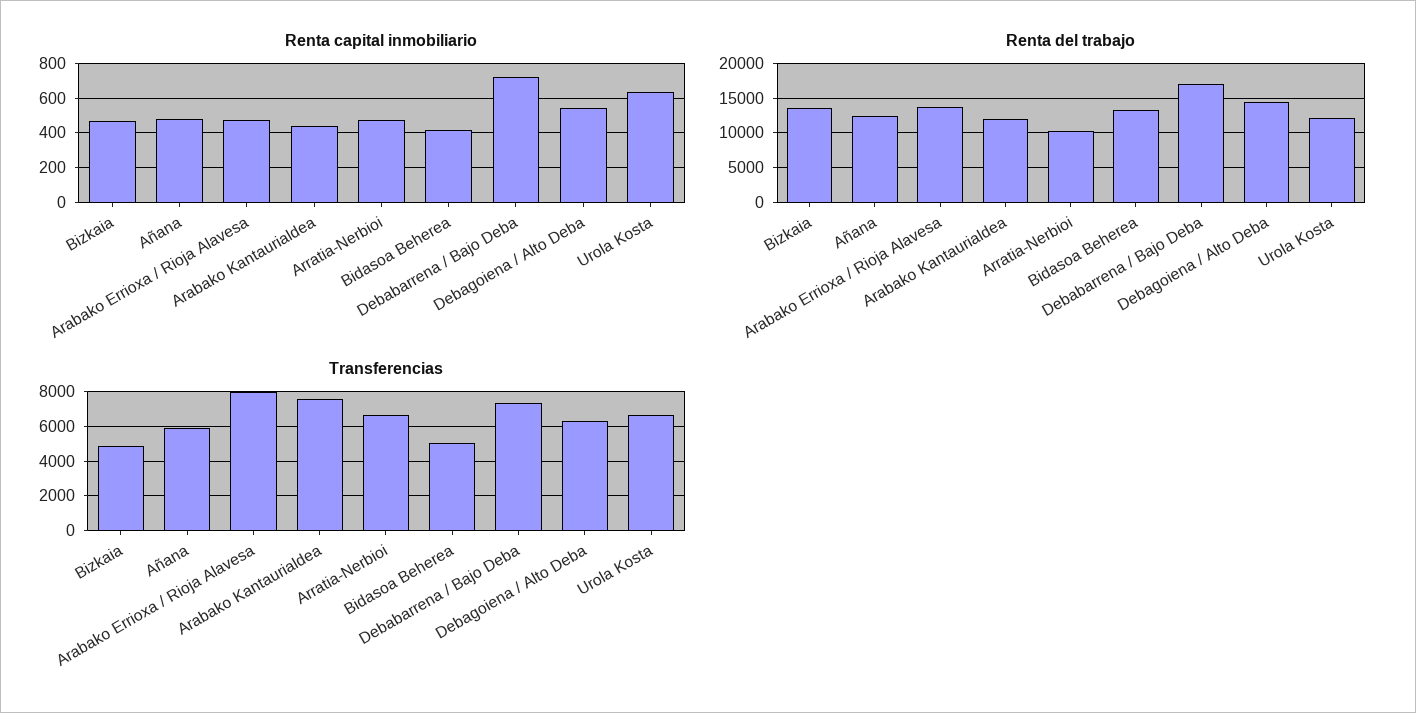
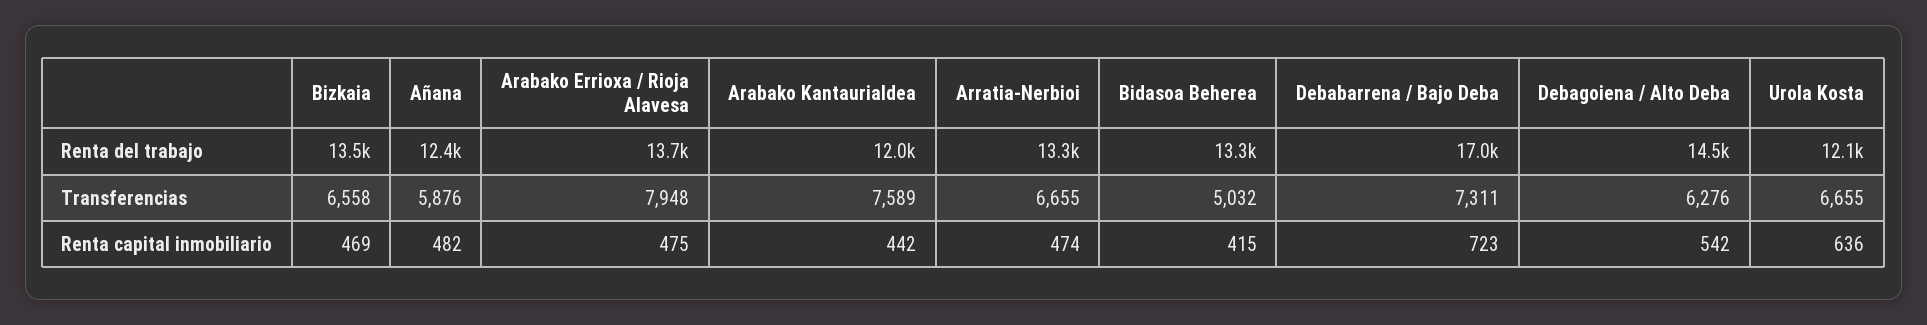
Renta del trabajo, Arratia-Nerbioi: 10000 -> 13300
Transferencias, Bizkaia: 5000 -> 6558

